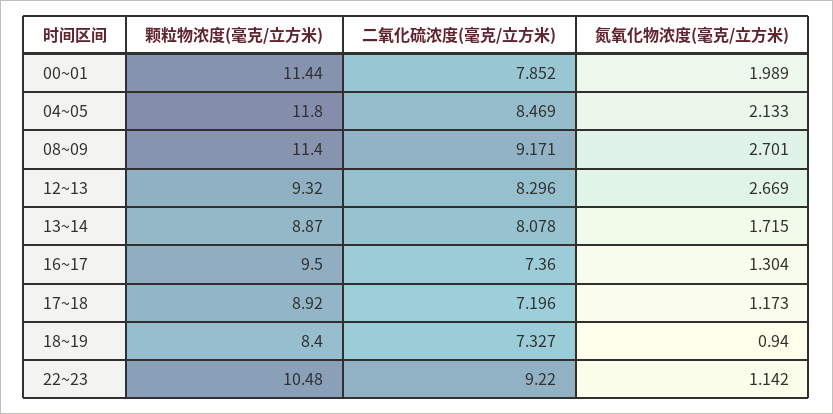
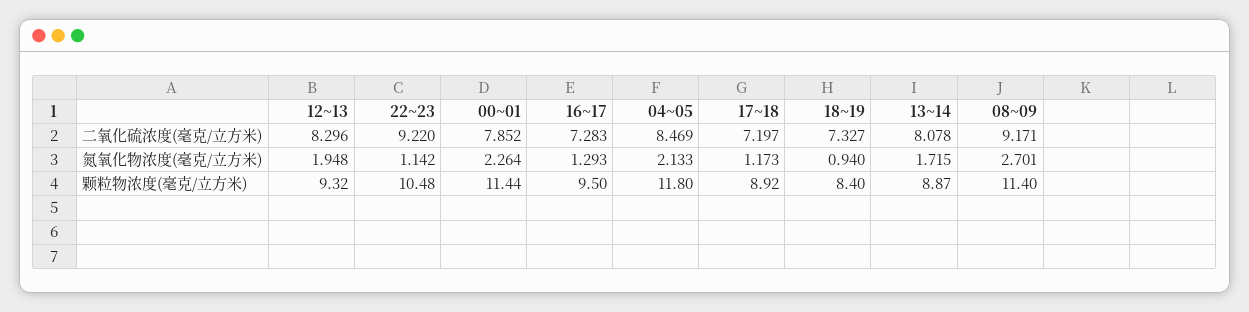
氮氧化物浓度(毫克/立方米), 00~01: 1.989 -> 2.264
氮氧化物浓度(毫克/立方米), 12~13: 2.669 -> 1.948
二氧化硫浓度(毫克/立方米), 16~17: 7.36 -> 7.283
氮氧化物浓度(毫克/立方米), 16~17: 1.304 -> 1.293
二氧化硫浓度(毫克/立方米), 17~18: 7.196 -> 7.197

